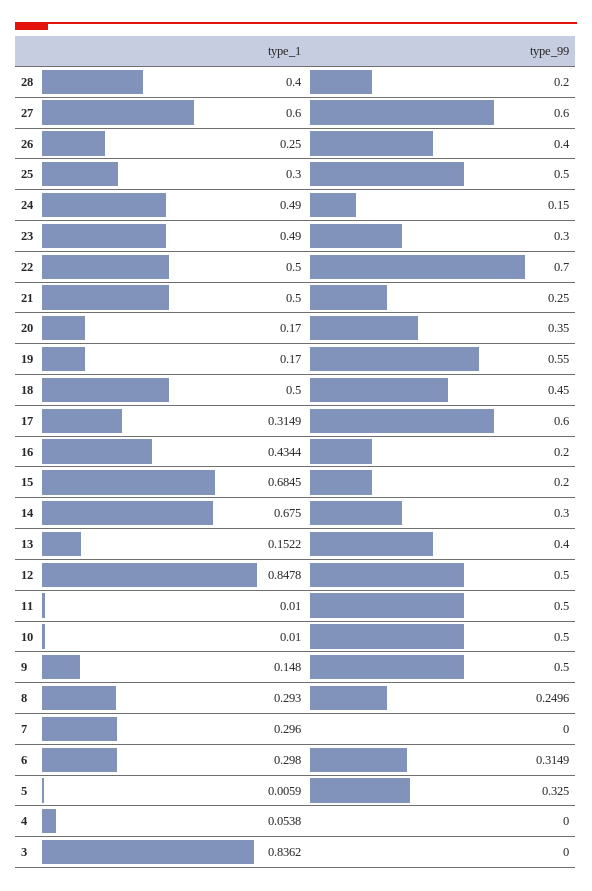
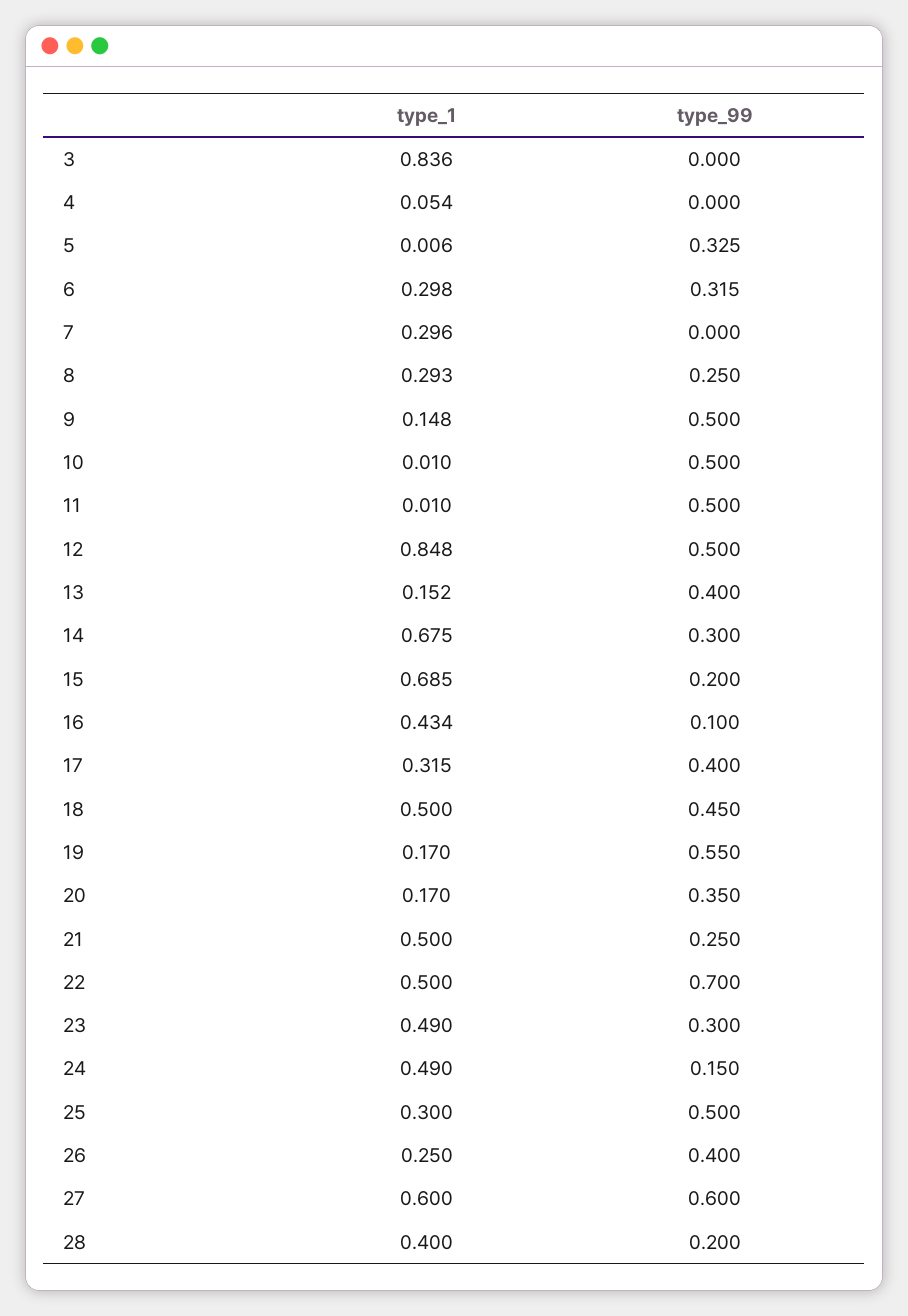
type_99, 17: 0.6 -> 0.4
type_99, 16: 0.2 -> 0.1

